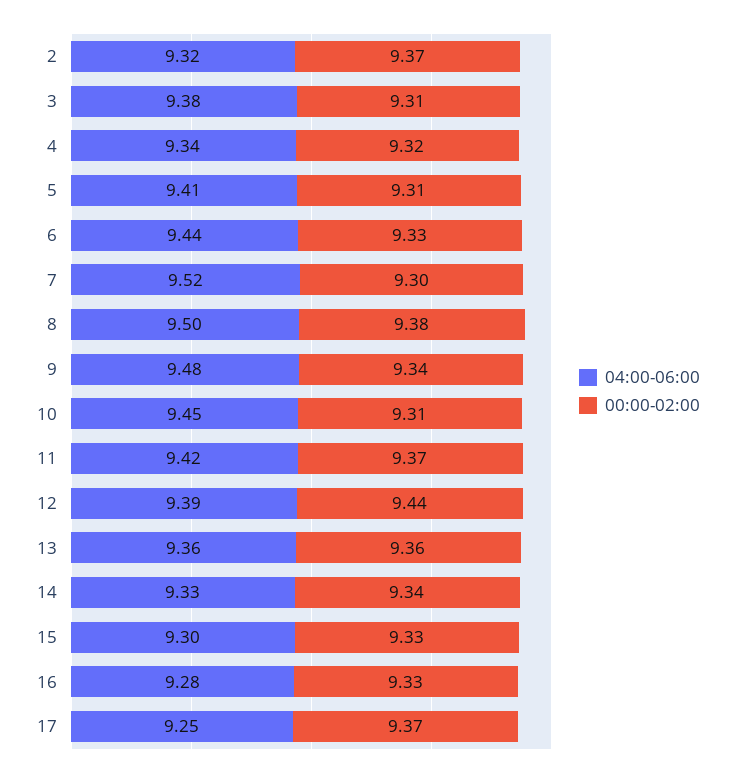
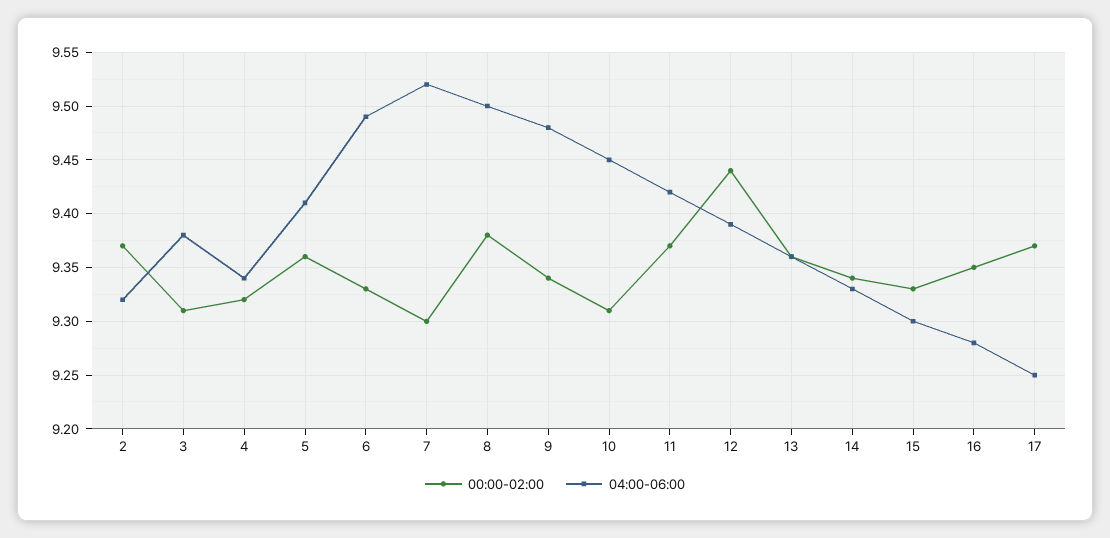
00:00-02:00, 5: 9.31 -> 9.36
04:00-06:00, 6: 9.44 -> 9.49
00:00-02:00, 16: 9.33 -> 9.35

